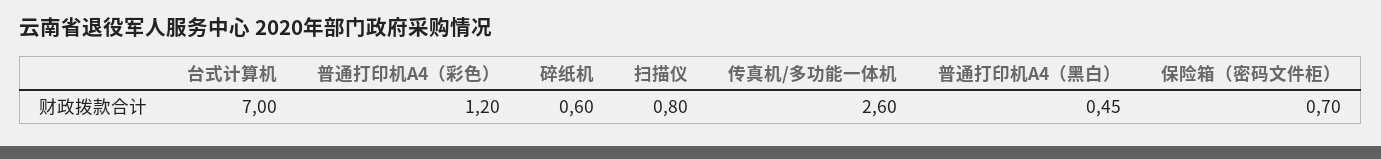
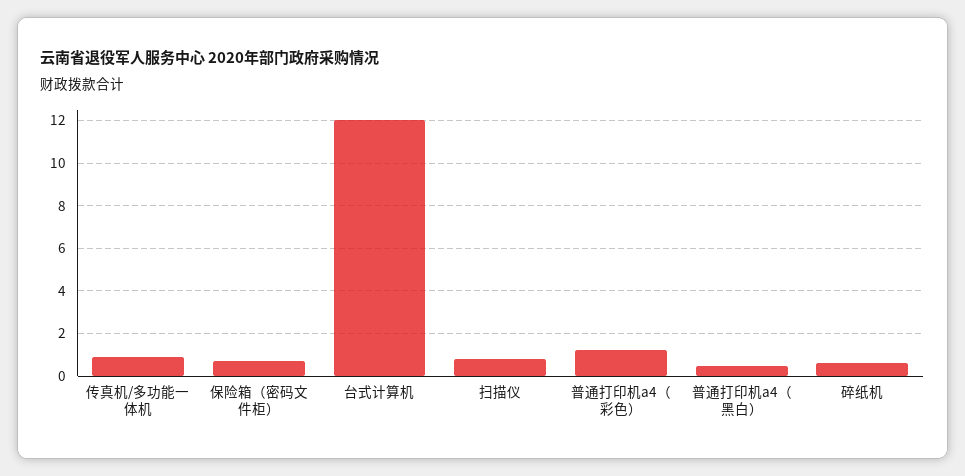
台式计算机: 7 -> 12
传真机/多功能一体机: 2.6 -> 1

